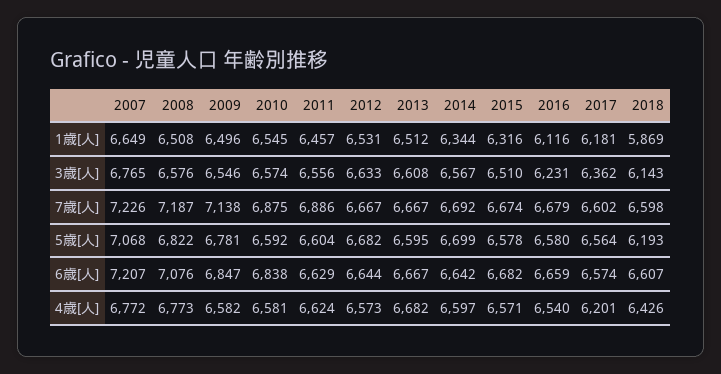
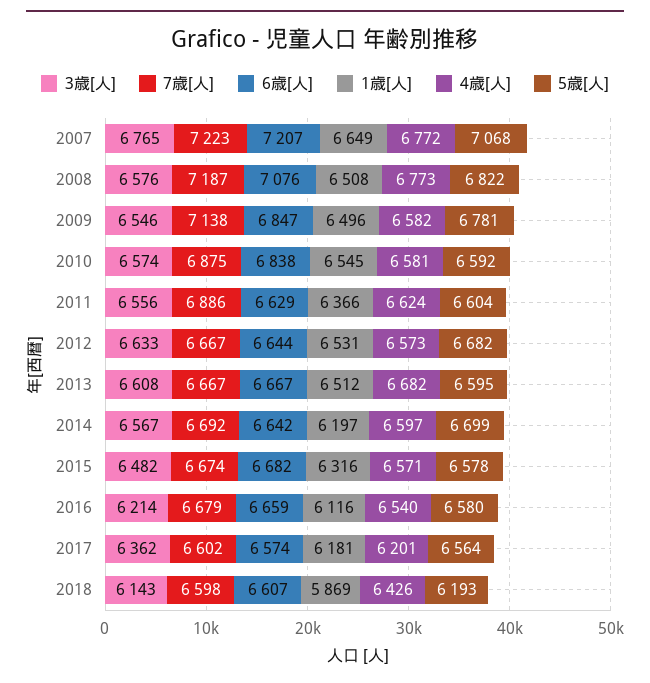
1歳[人], 2011: 6457 -> 6366
1歳[人], 2014: 6344 -> 6197
3歳[人], 2015: 6510 -> 6482
3歳[人], 2016: 6231 -> 6214
7歳[人], 2007: 7226 -> 7223

